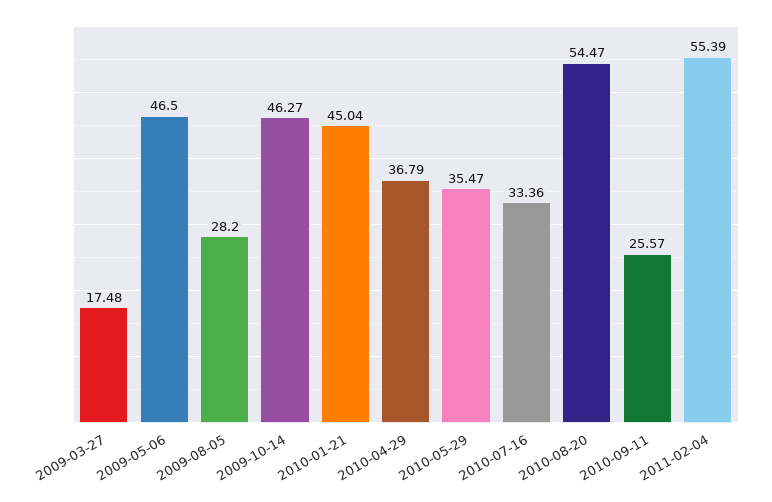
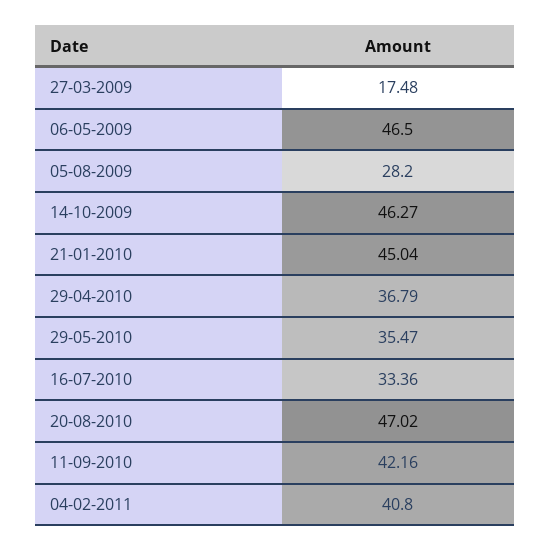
2010-08-20: 54.47 -> 47.02
2010-09-11: 25.57 -> 42.16
2011-02-04: 55.39 -> 40.8

